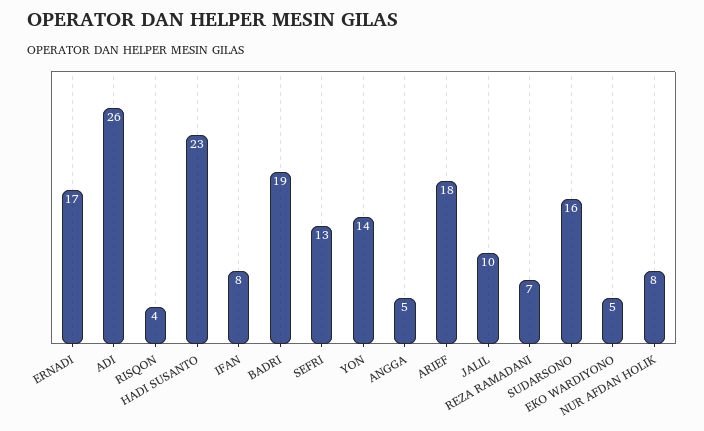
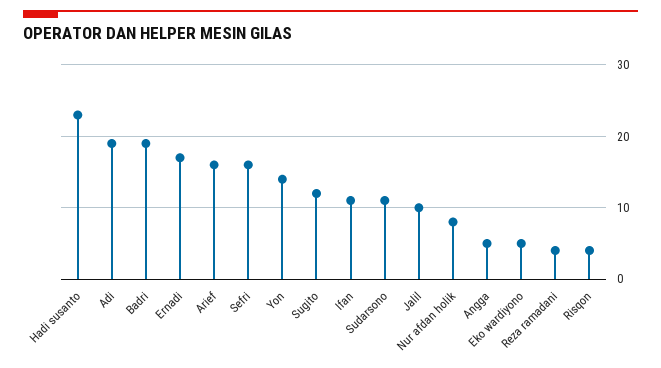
ADI: 26 -> 19
IFAN: 8 -> 11
SEFRI: 13 -> 16
ARIEF: 18 -> 16
REZA RAMADANI: 7 -> 4
SUDARSONO: 16 -> 11
Sugito: none -> 12

